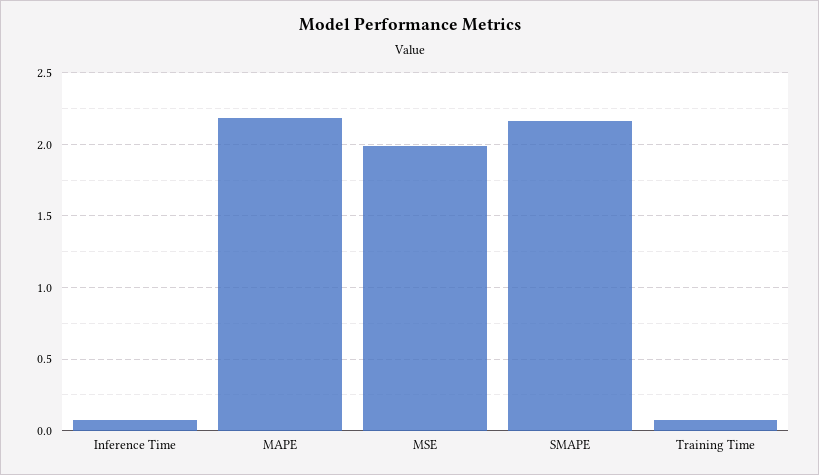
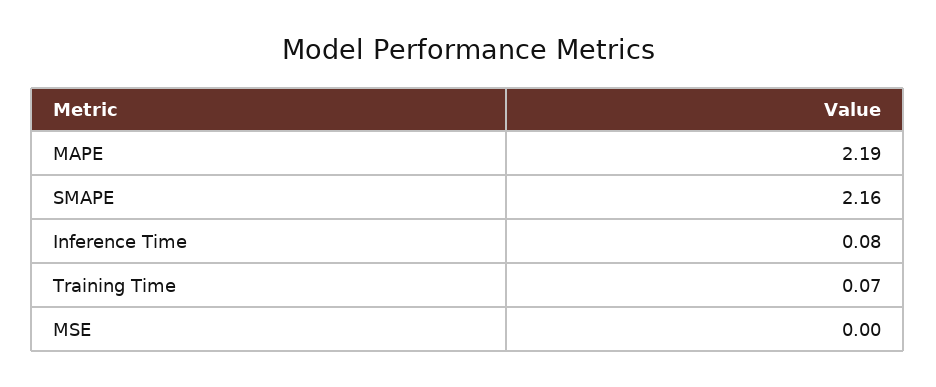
MSE: 2 -> 0

